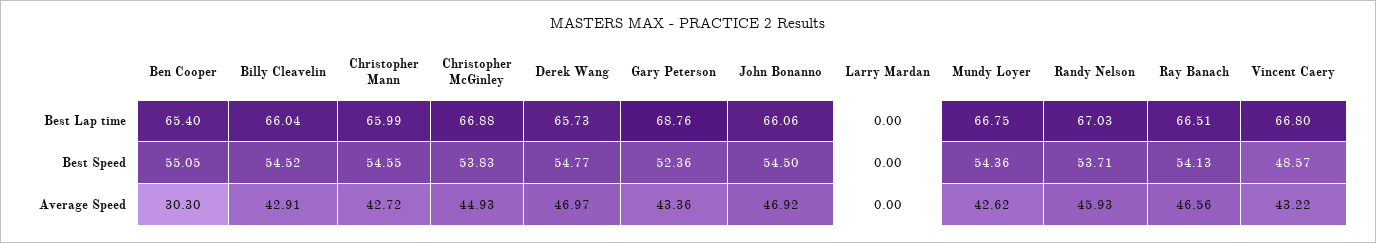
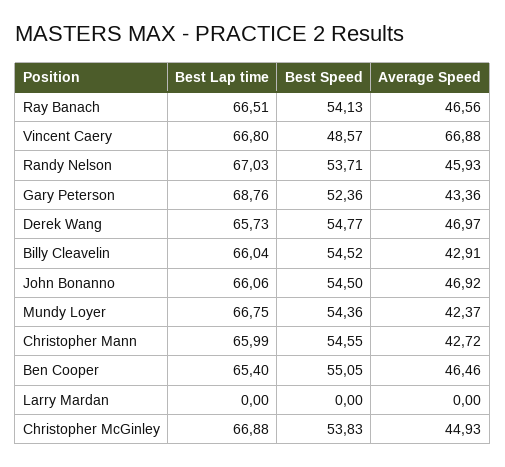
Ben Cooper, Average Speed: 30.3 -> 46.46
Mundy Loyer, Average Speed: 42.62 -> 42.37
Vincent Caery, Average Speed: 43.22 -> 66.88

